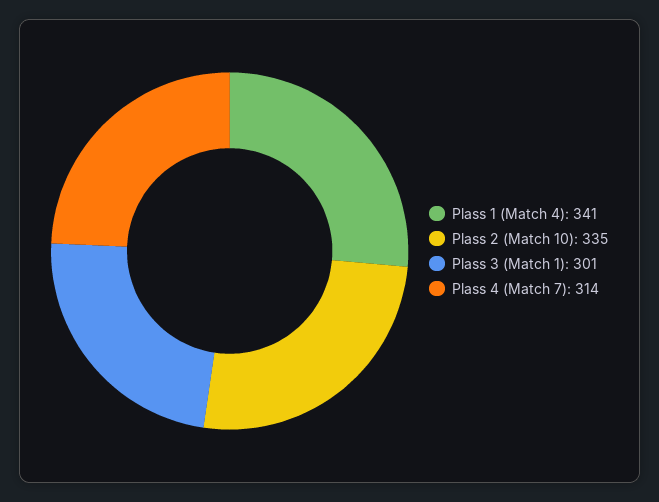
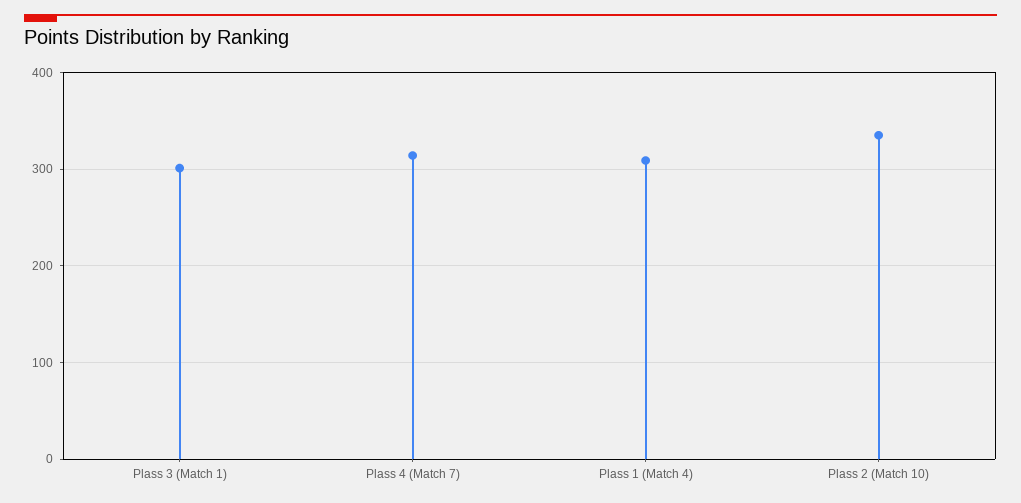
Plass 1 (Match 4): 341 -> 310

